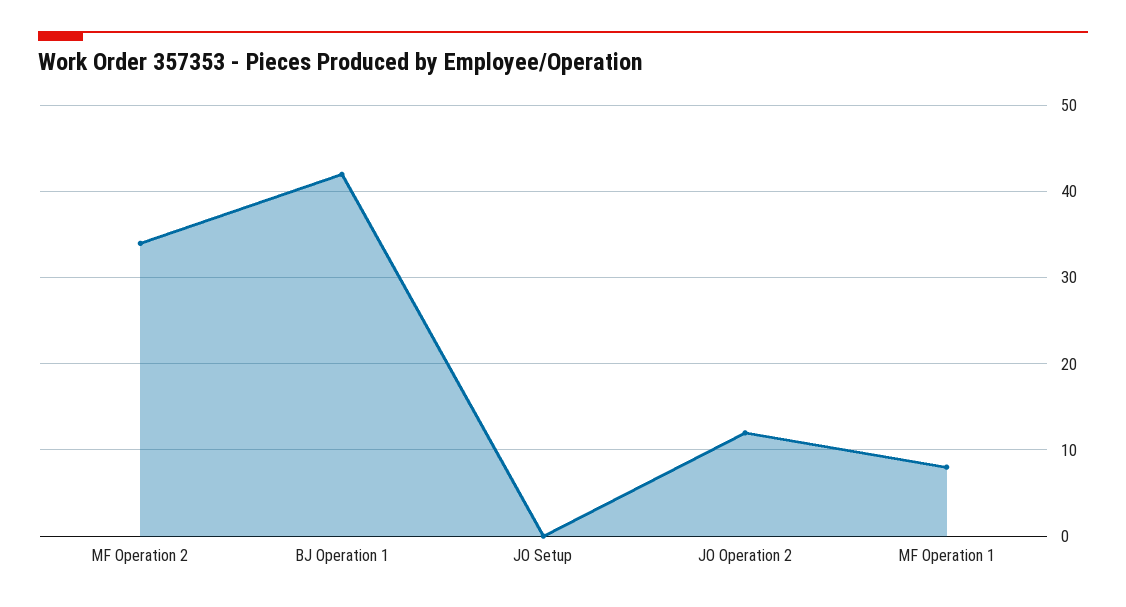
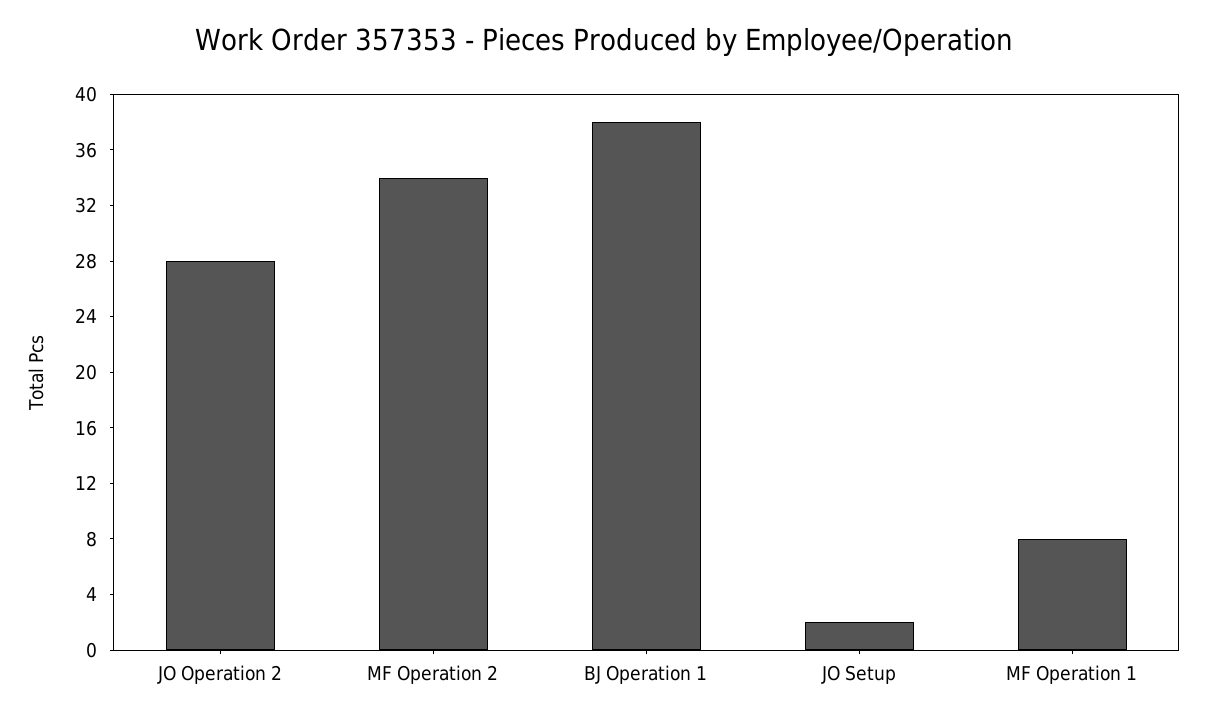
BJ Operation 1: 42 -> 38
JO Setup: 0 -> 2
JO Operation 2: 12 -> 28

